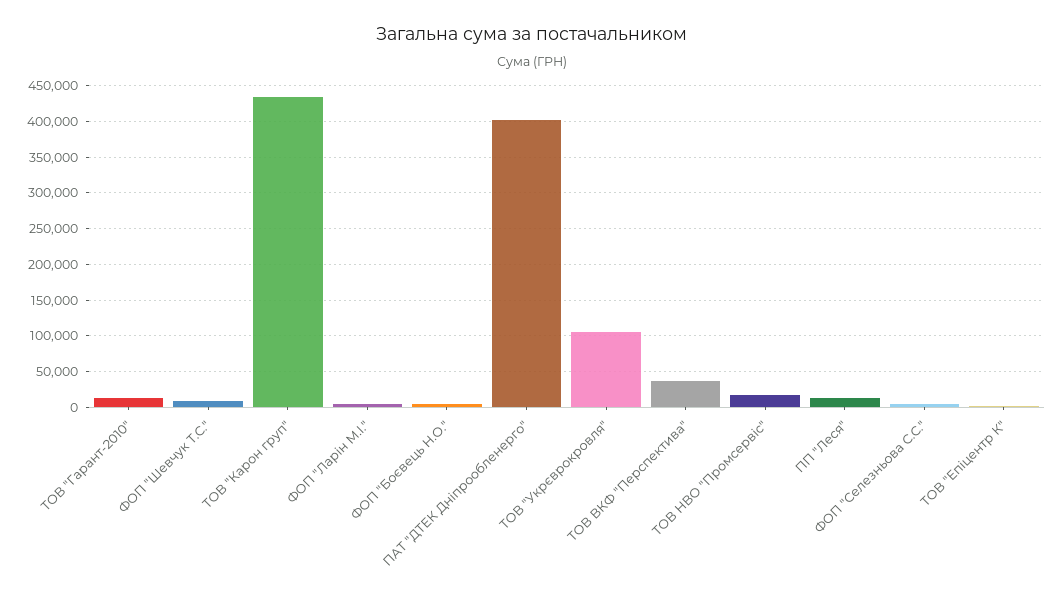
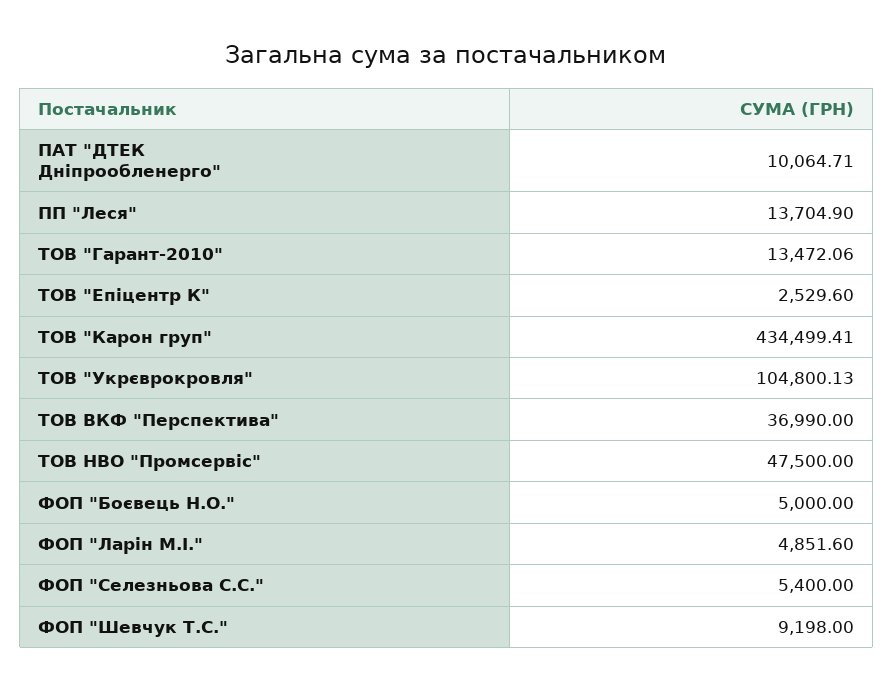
ПАТ "ДТЕК Дніпрообленерго": 400000 -> 10064.71
ТОВ НВО "Промсервіс": 20000 -> 47500

